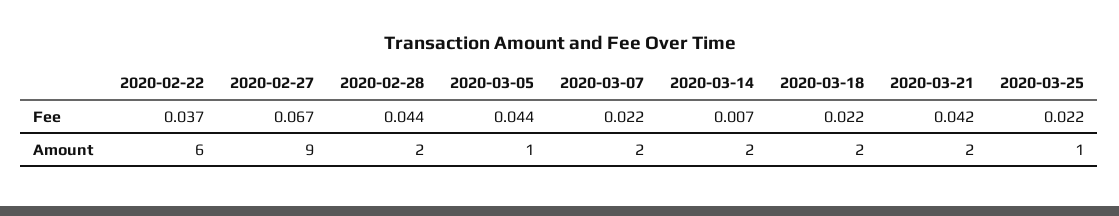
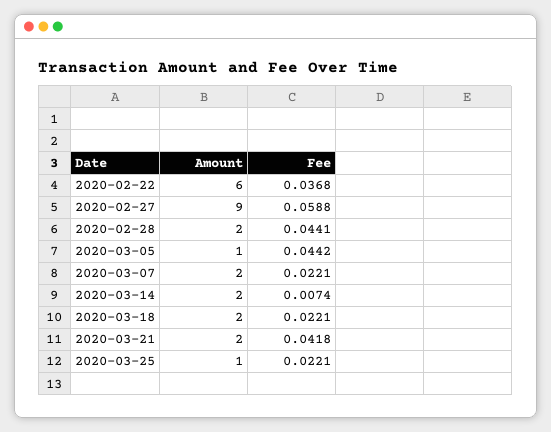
2020-02-27, Fee: 0.067 -> 0.0588

